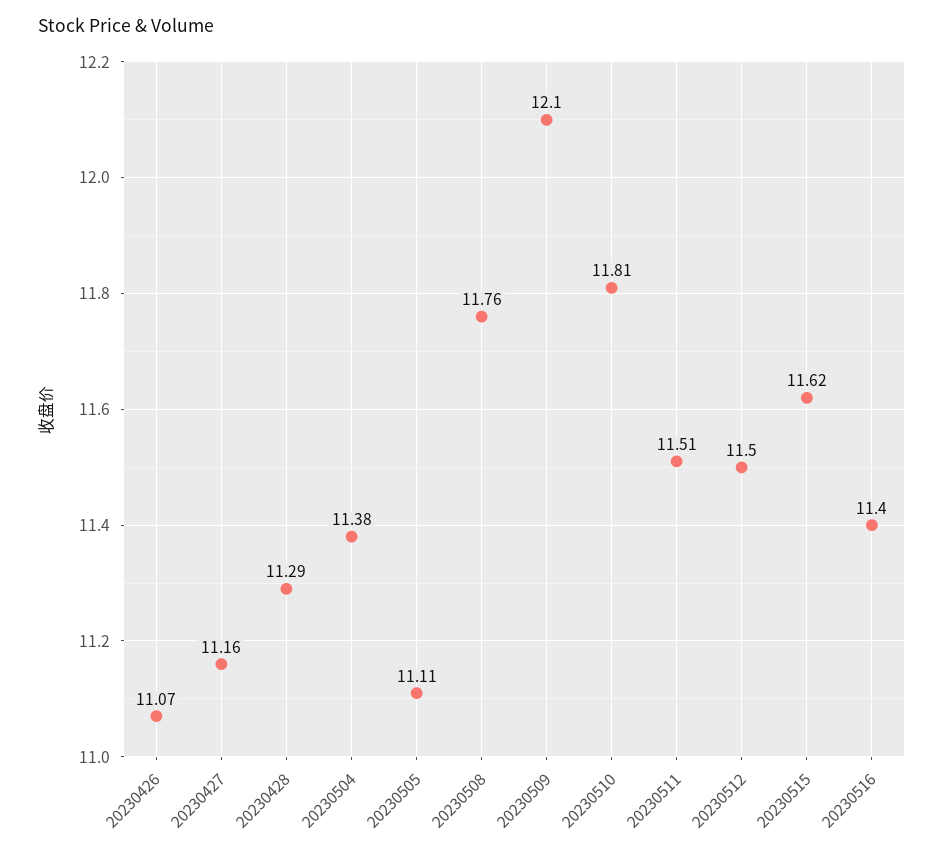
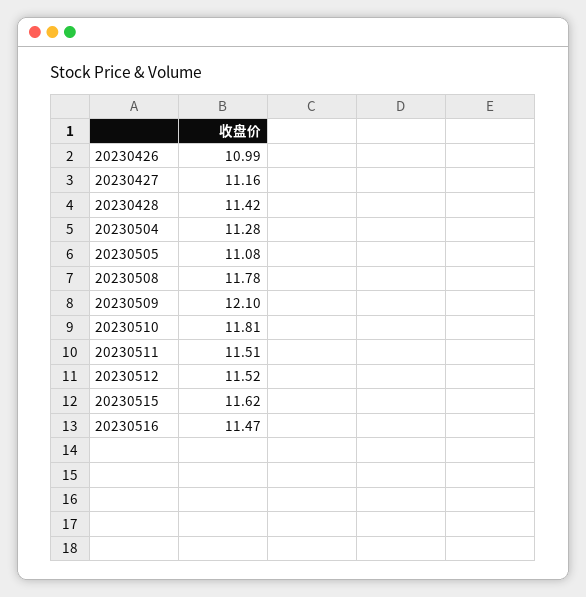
20230426: 11.07 -> 10.99
20230428: 11.29 -> 11.42
20230504: 11.38 -> 11.28
20230505: 11.11 -> 11.08
20230508: 11.76 -> 11.78
20230512: 11.5 -> 11.52
20230516: 11.4 -> 11.47

